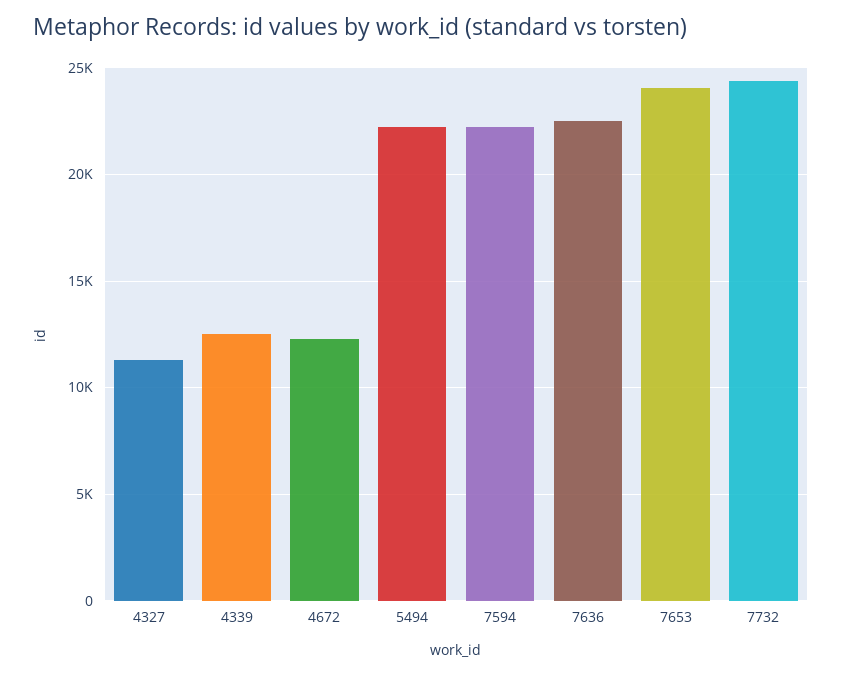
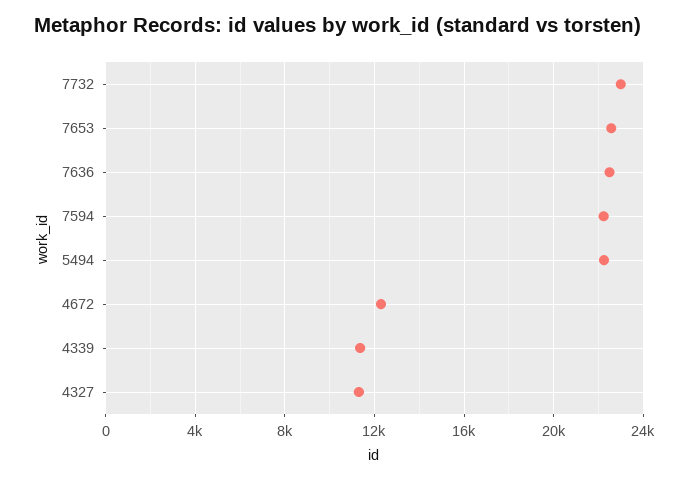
4339: 12500 -> 11500
7653: 24000 -> 22500
7732: 24500 -> 23000

